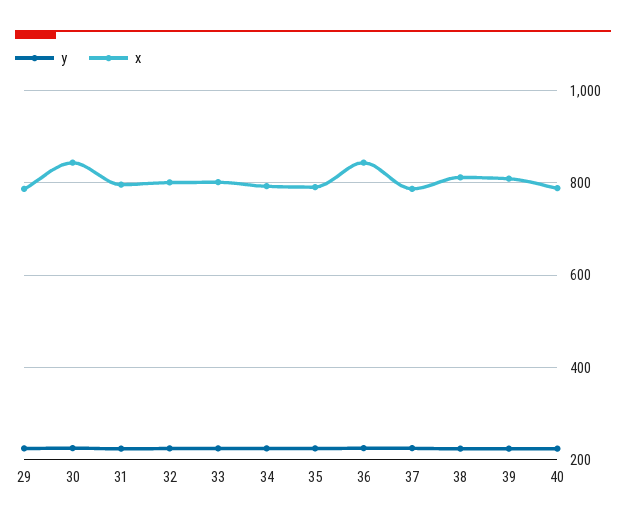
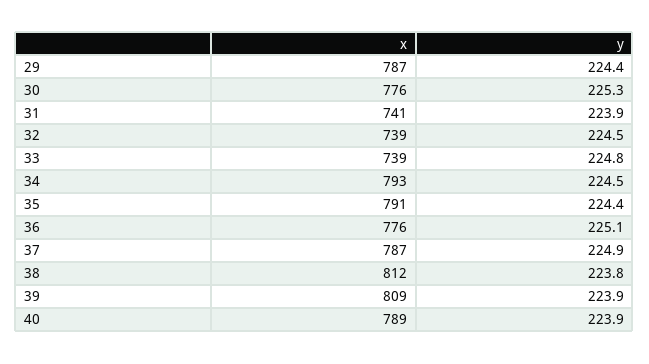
x, 30: 840 -> 776
x, 31: 800 -> 741
x, 32: 800 -> 739
x, 33: 800 -> 739
x, 36: 840 -> 776

